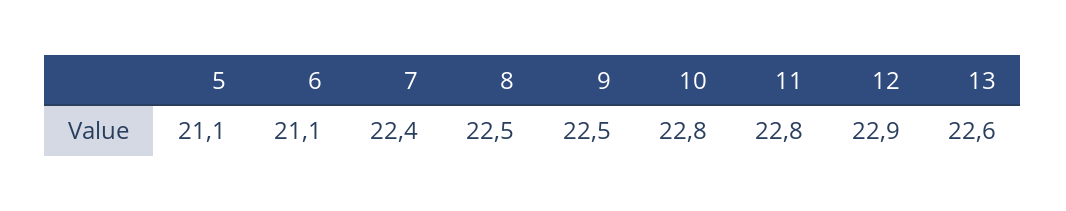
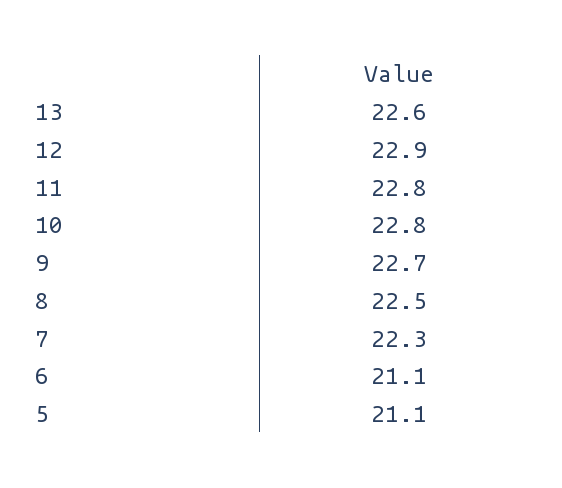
7: 22.4 -> 22.3
9: 22.5 -> 22.7

